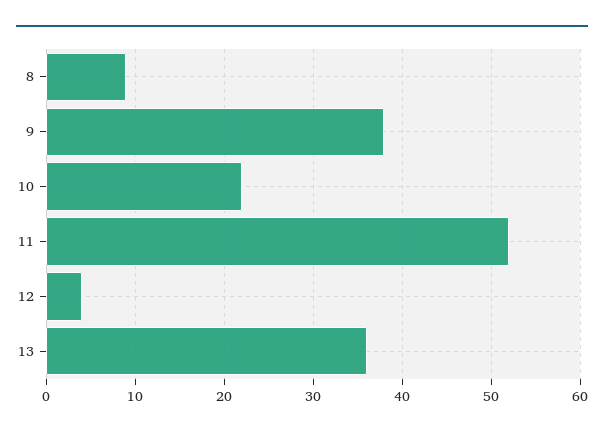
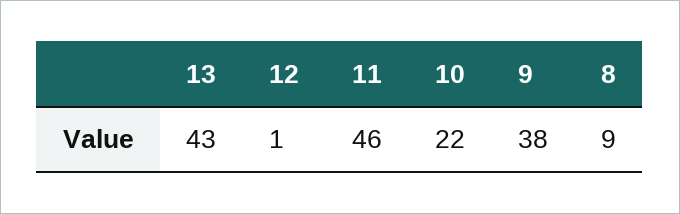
11: 52 -> 46
12: 4 -> 1
13: 36 -> 43

